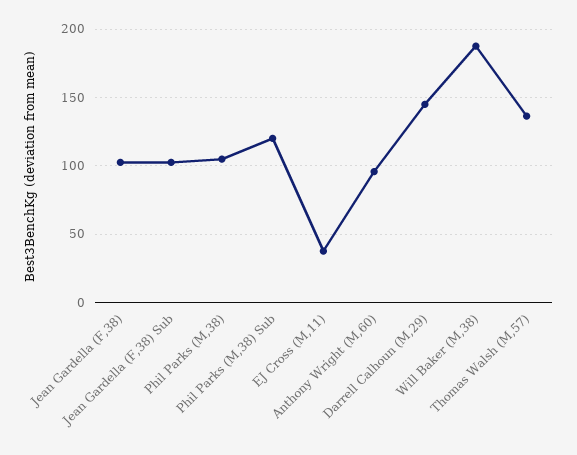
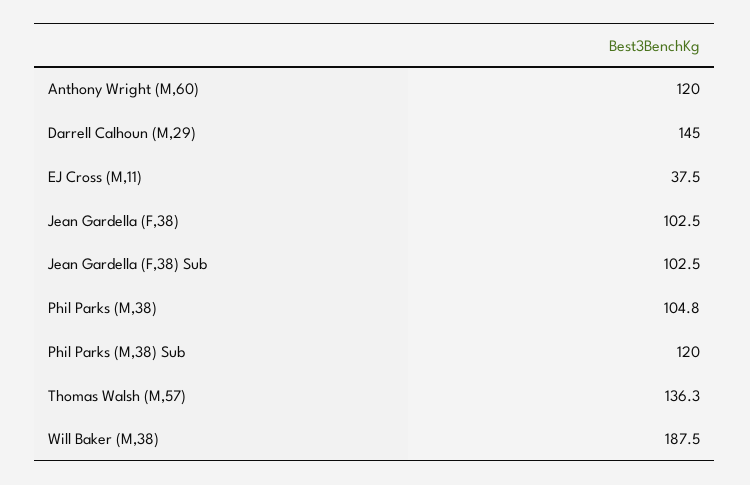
Anthony Wright (M,60): 95 -> 120

